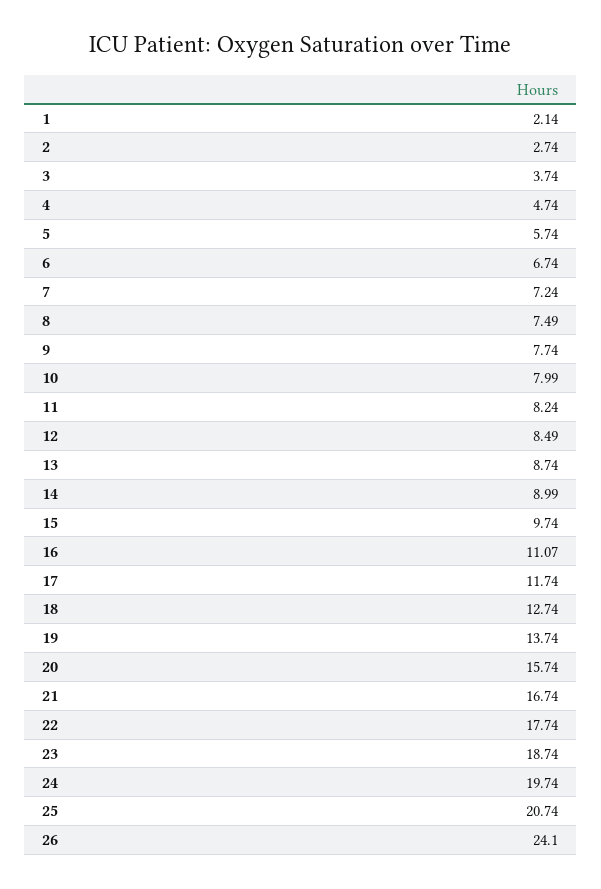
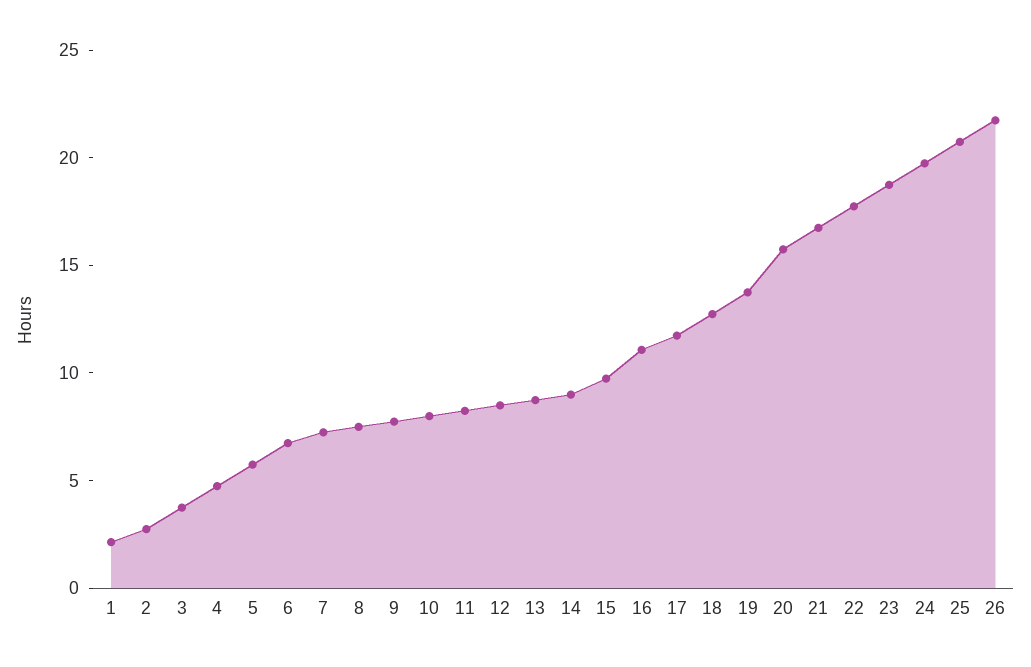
26: 24.1 -> 22

